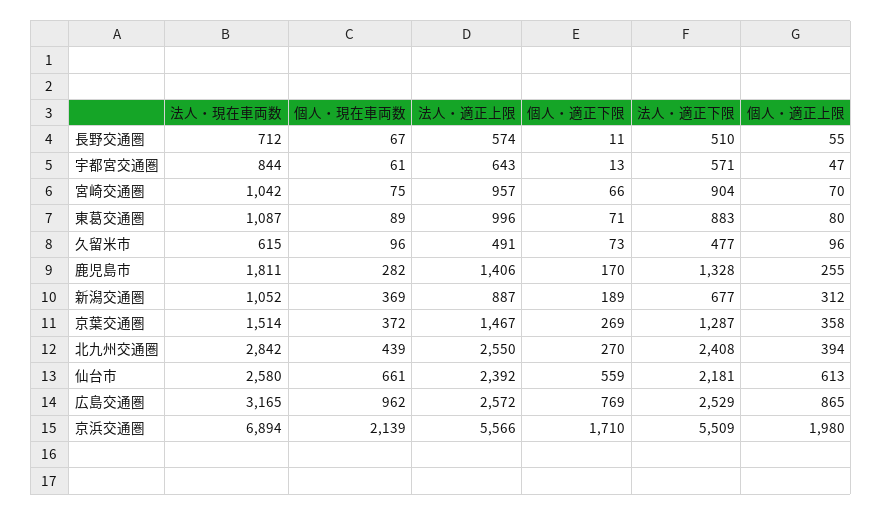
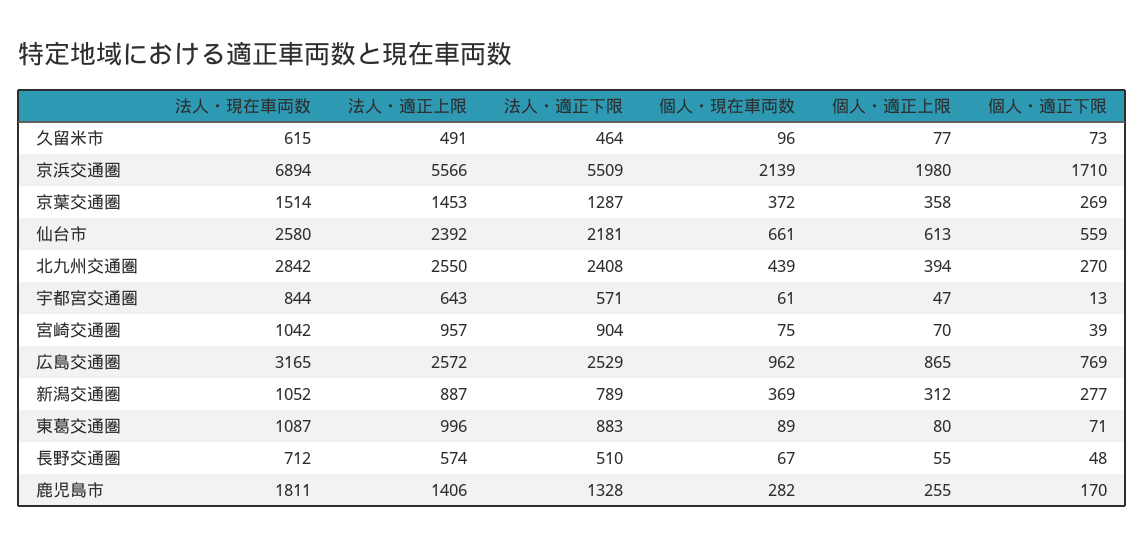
個人・適正下限, 長野交通圏: 11 -> 48
個人・適正下限, 宮崎交通圏: 66 -> 39
法人・適正下限, 久留米市: 477 -> 464
個人・適正上限, 久留米市: 96 -> 77
個人・適正下限, 新潟交通圏: 189 -> 277
法人・適正下限, 新潟交通圏: 677 -> 789
法人・適正上限, 京葉交通圏: 1467 -> 1453

